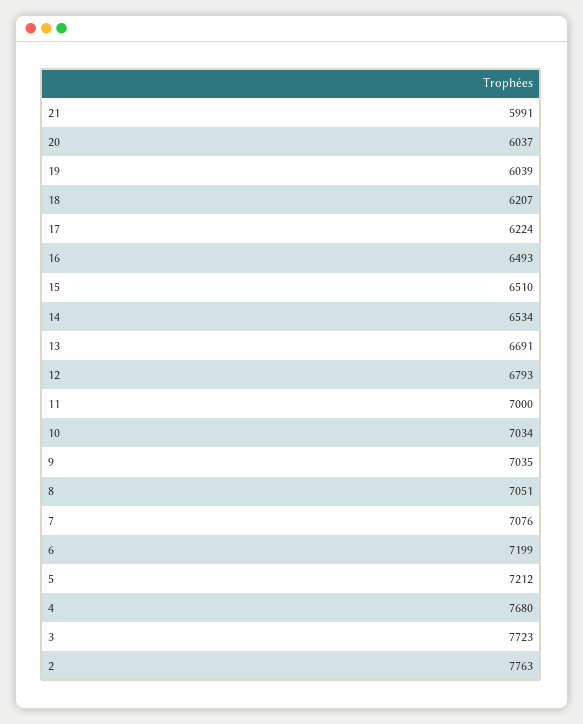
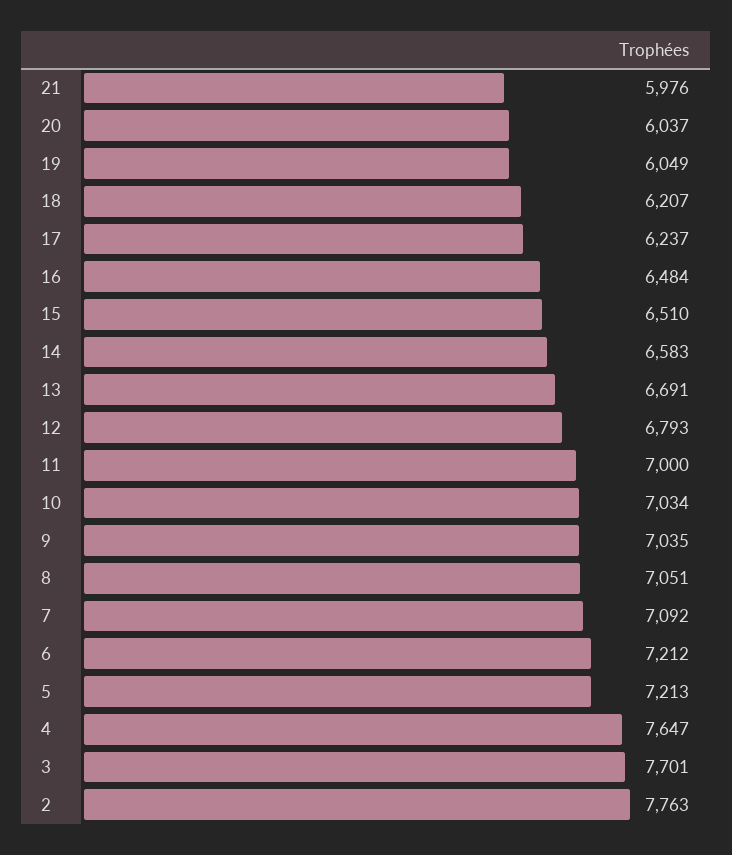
21: 5991 -> 5976
19: 6039 -> 6049
17: 6224 -> 6237
16: 6493 -> 6484
14: 6534 -> 6583
7: 7076 -> 7092
6: 7199 -> 7212
5: 7212 -> 7213
4: 7680 -> 7647
3: 7723 -> 7701

